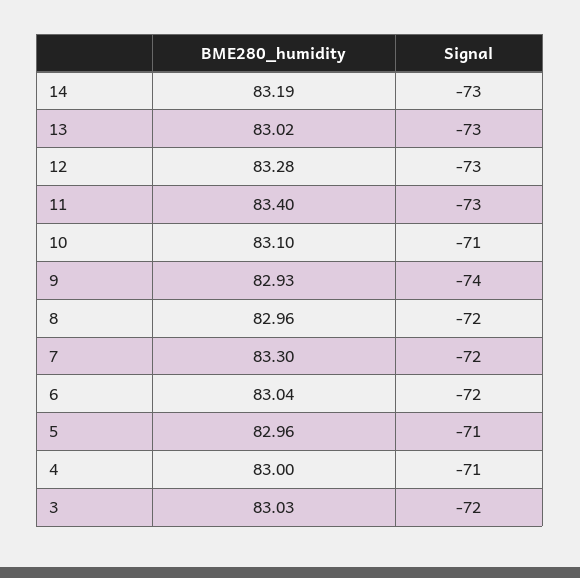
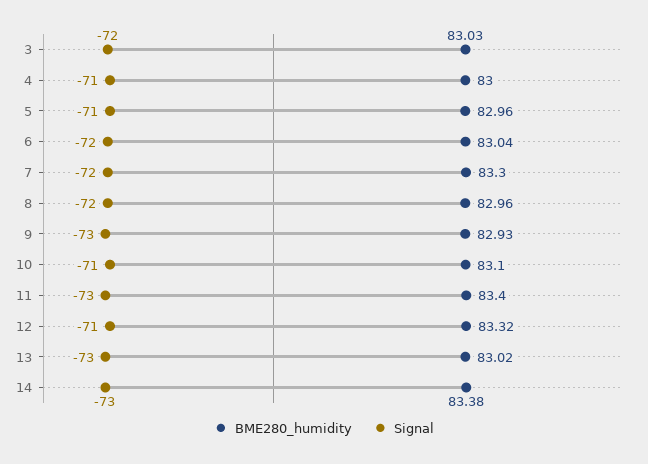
BME280_humidity, 14: 83.19 -> 83.38
BME280_humidity, 12: 83.28 -> 83.32
Signal, 12: -73 -> -71
Signal, 9: -74 -> -73

